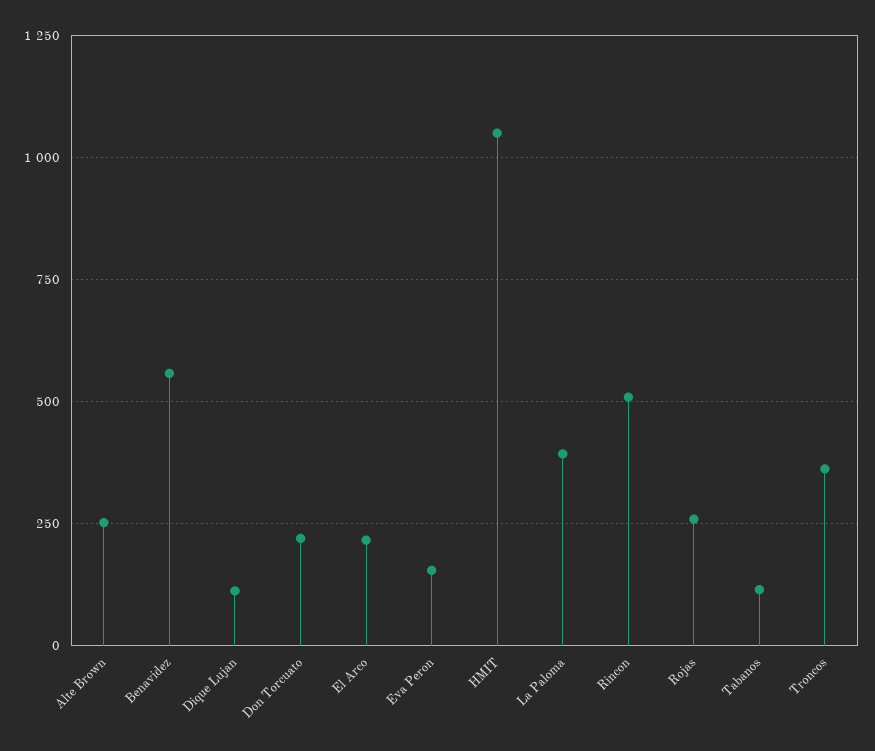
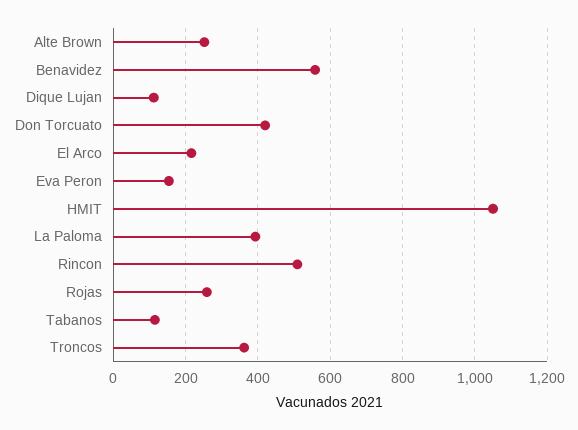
Don Torcuato: 225 -> 420

